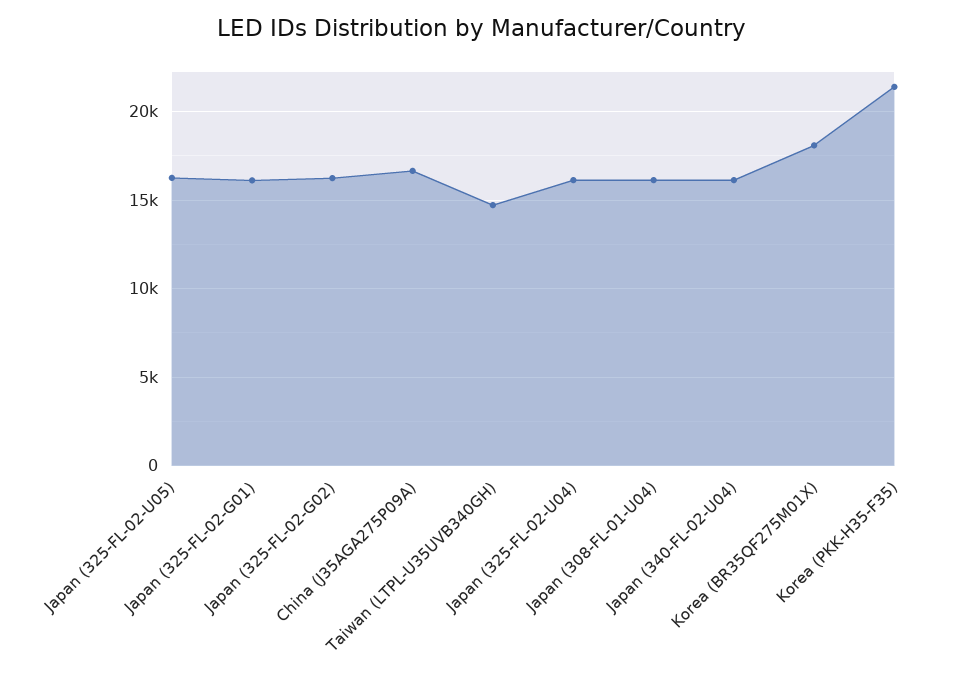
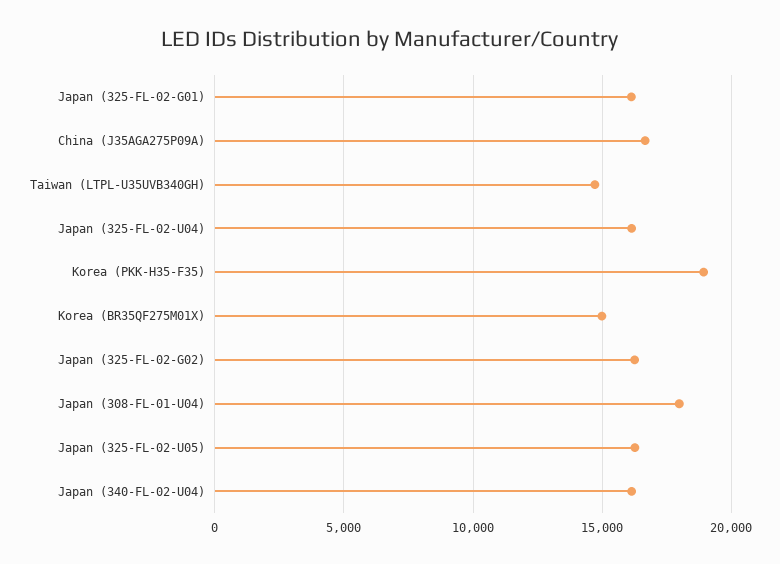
Japan (308-FL-01-U04): 16000 -> 18000
Korea (BR35QF275M01X): 18000 -> 15000
Korea (PKK-H35-F35): 21500 -> 19000

